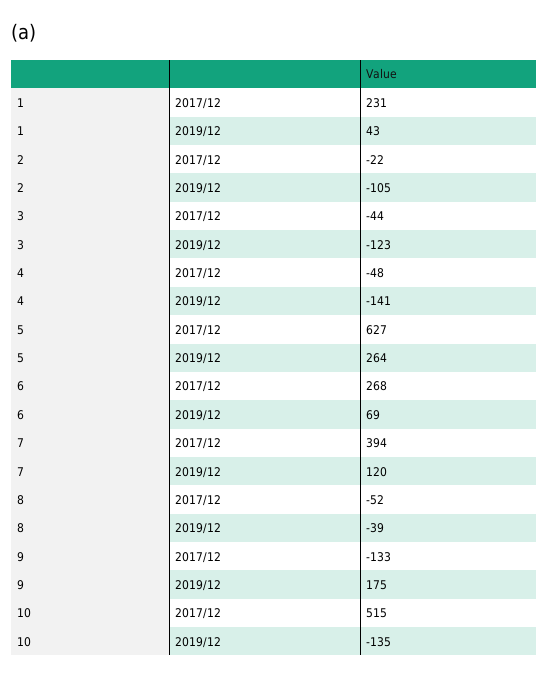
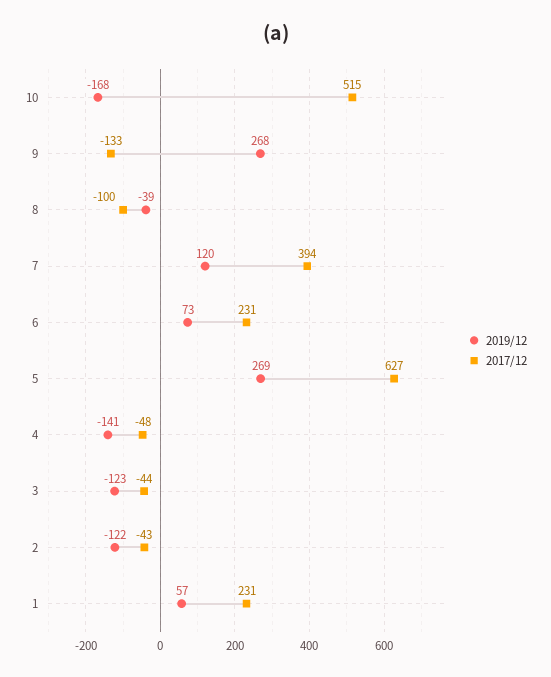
2019/12, 1: 43 -> 57
2017/12, 2: -22 -> -43
2019/12, 2: -105 -> -122
2019/12, 5: 264 -> 269
2017/12, 6: 268 -> 231
2019/12, 6: 69 -> 73
2017/12, 8: -52 -> -100
2019/12, 9: 175 -> 268
2019/12, 10: -135 -> -168

